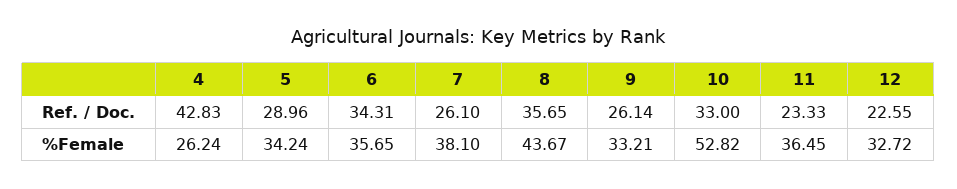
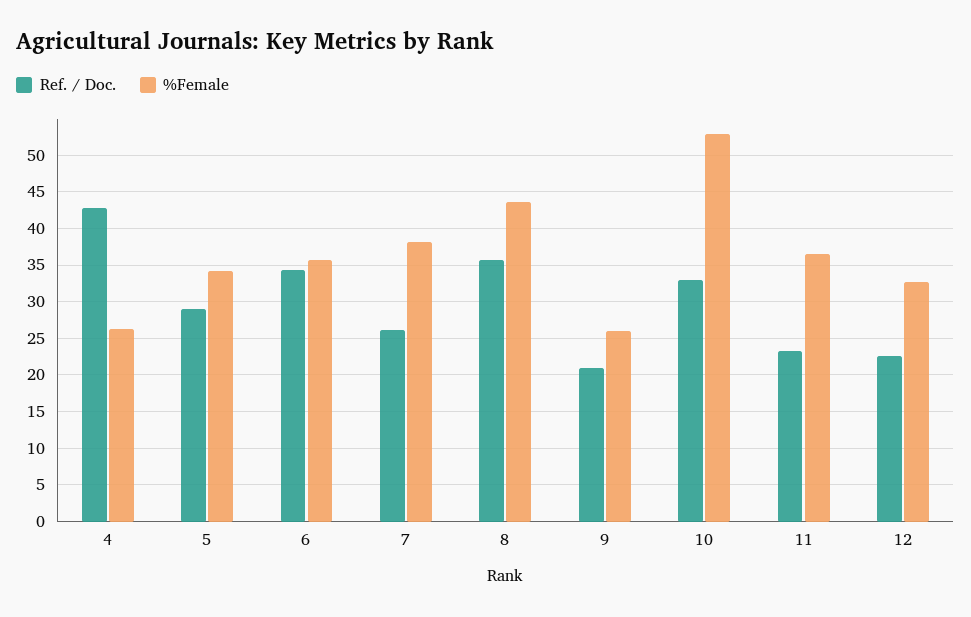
Ref. / Doc., 9: 26.14 -> 21
%Female, 9: 33.21 -> 26

